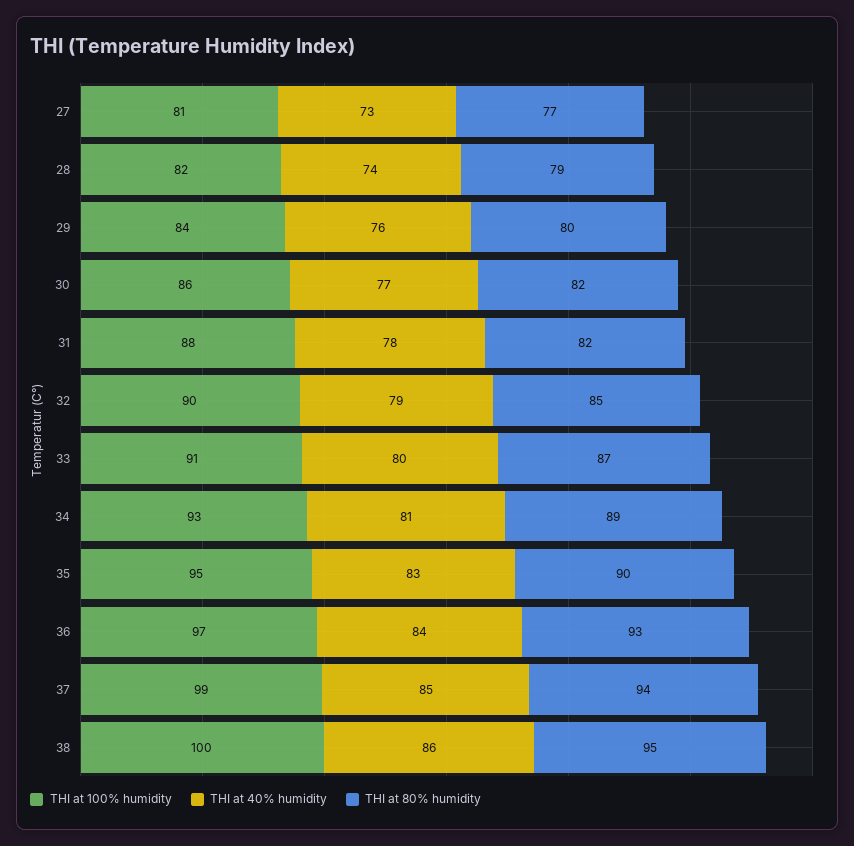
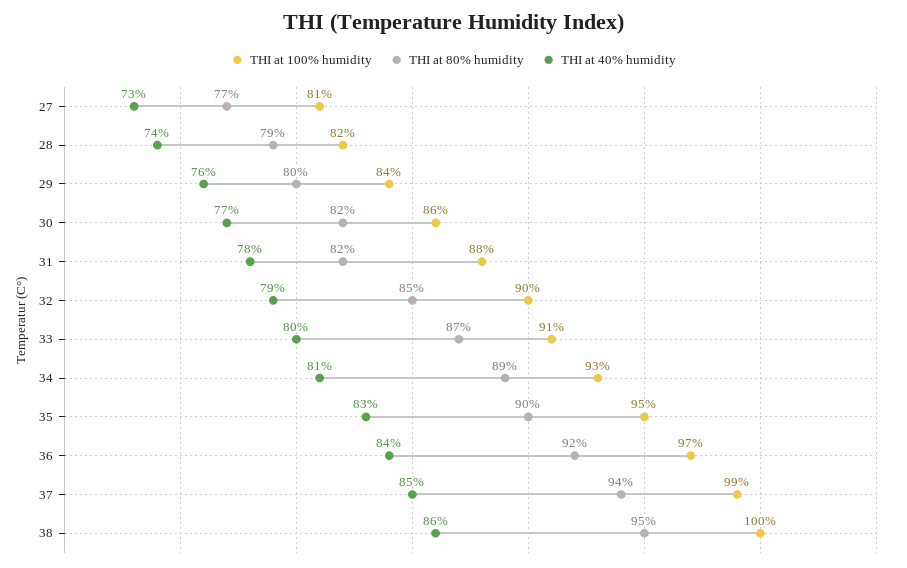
THI at 80% humidity, 36: 93 -> 92

